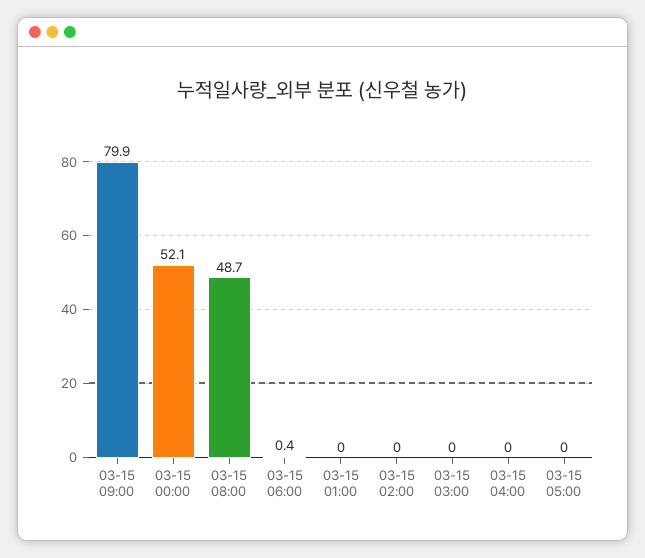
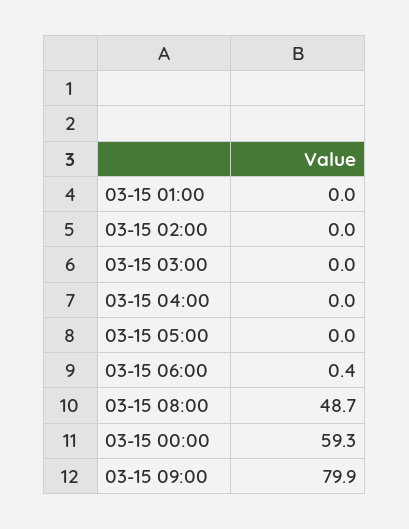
03-15 00:00: 52.1 -> 59.3

